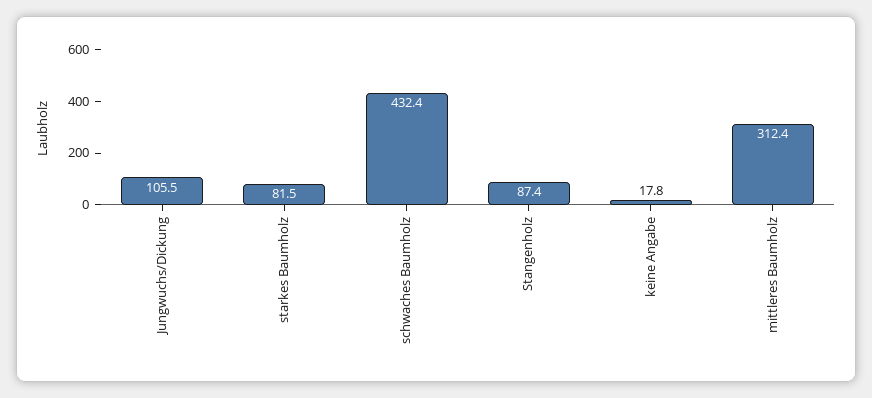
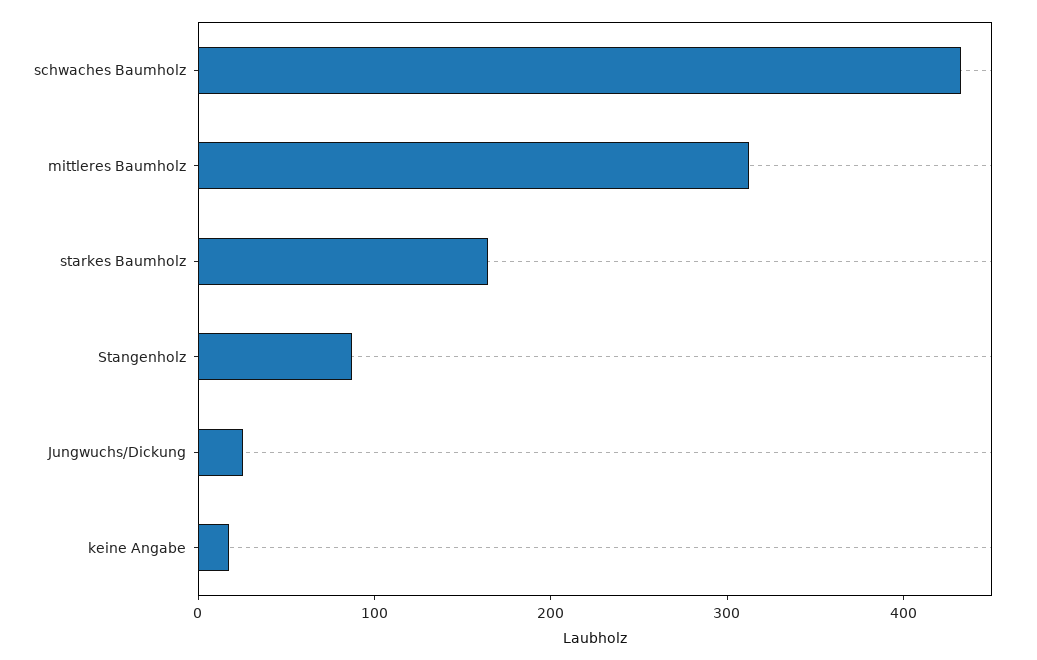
Jungwuchs/Dickung: 105.5 -> 20
starkes Baumholz: 81.5 -> 160

